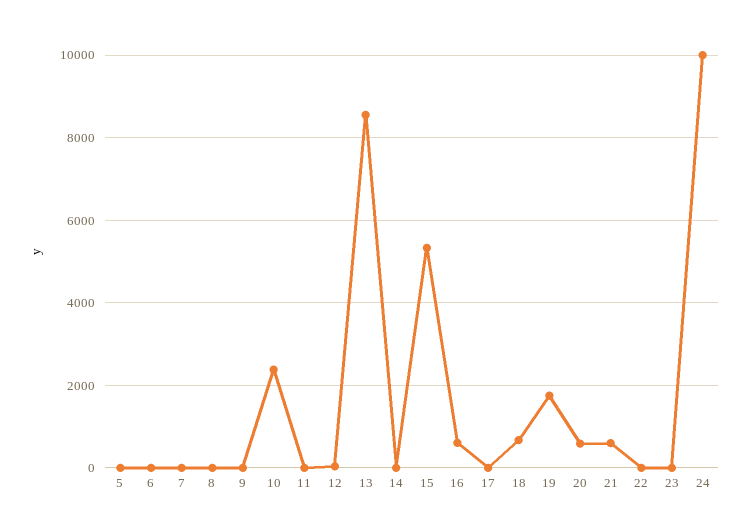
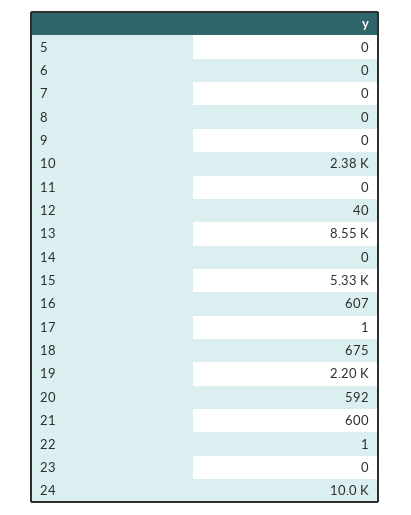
19: 1800 -> 2200

